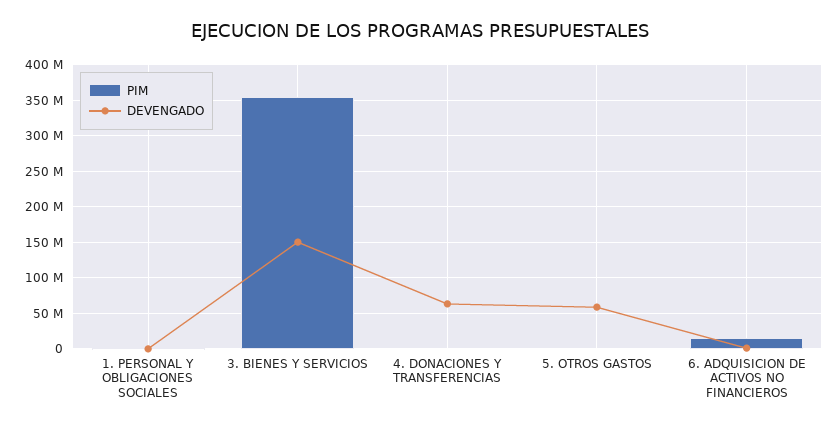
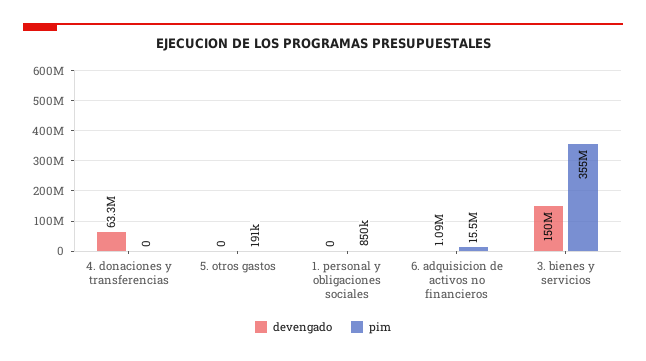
DEVENGADO, 5. OTROS GASTOS: 60000000 -> 0

